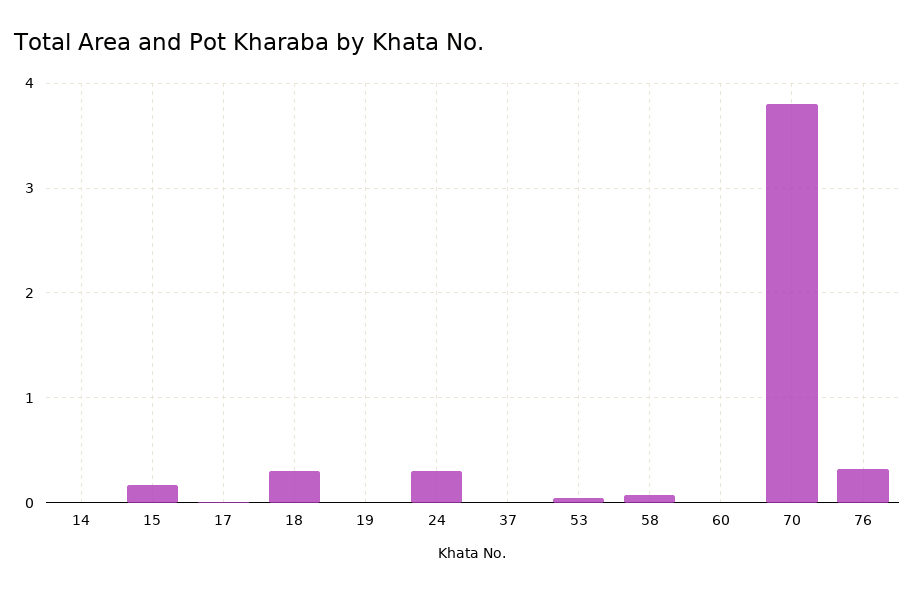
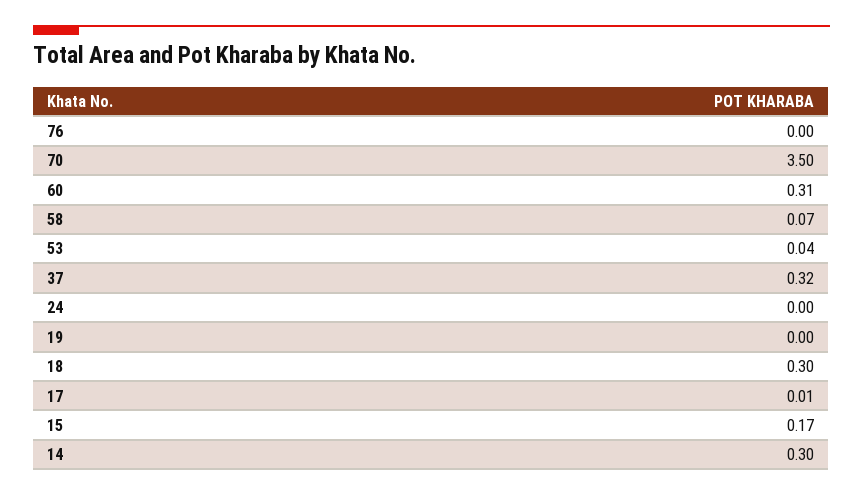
14: 0 -> 0.3
24: 0.3 -> 0
37: 0 -> 0.32
60: 0 -> 0.31
70: 3.8 -> 3.5
76: 0.3 -> 0

